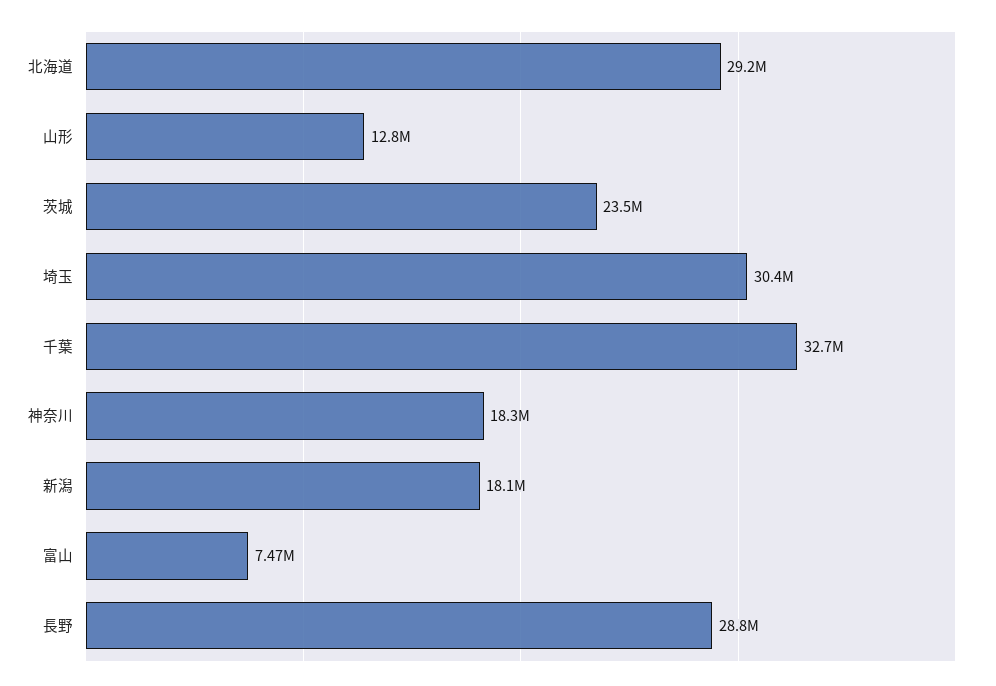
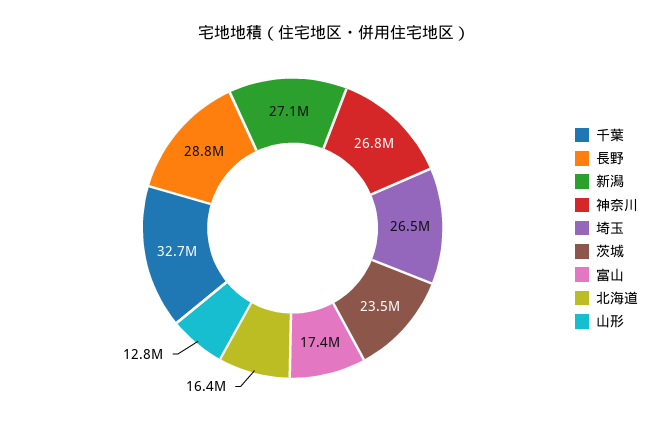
北海道: 29200000 -> 16400000
埼玉: 30400000 -> 26500000
神奈川: 18300000 -> 26800000
新潟: 18100000 -> 27100000
富山: 7470000 -> 17400000

